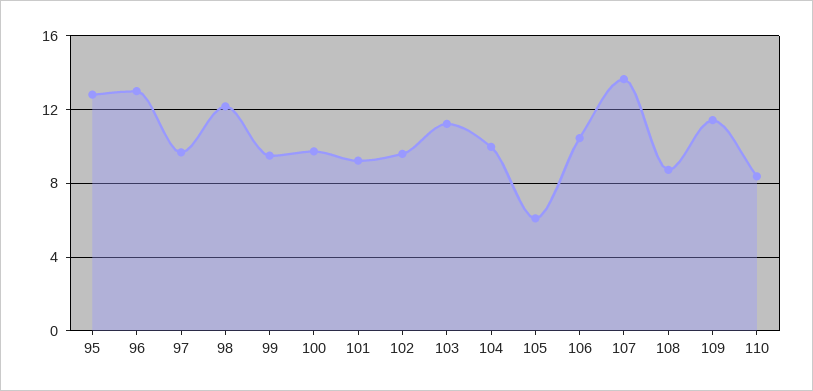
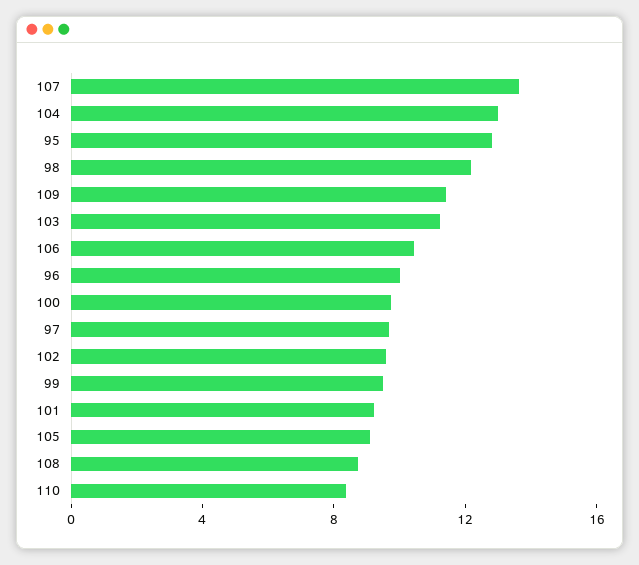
96: 13 -> 10
104: 10 -> 13
105: 6 -> 9

